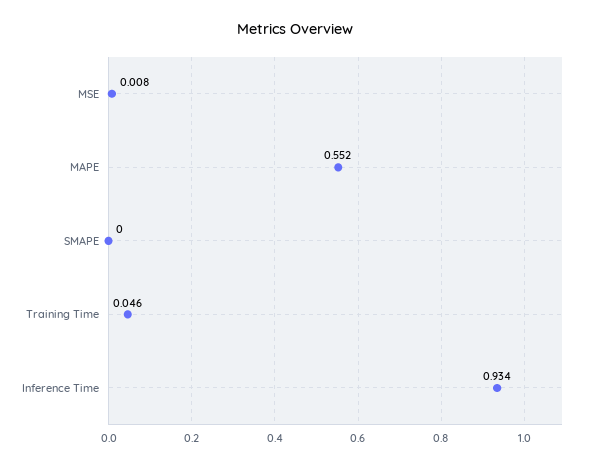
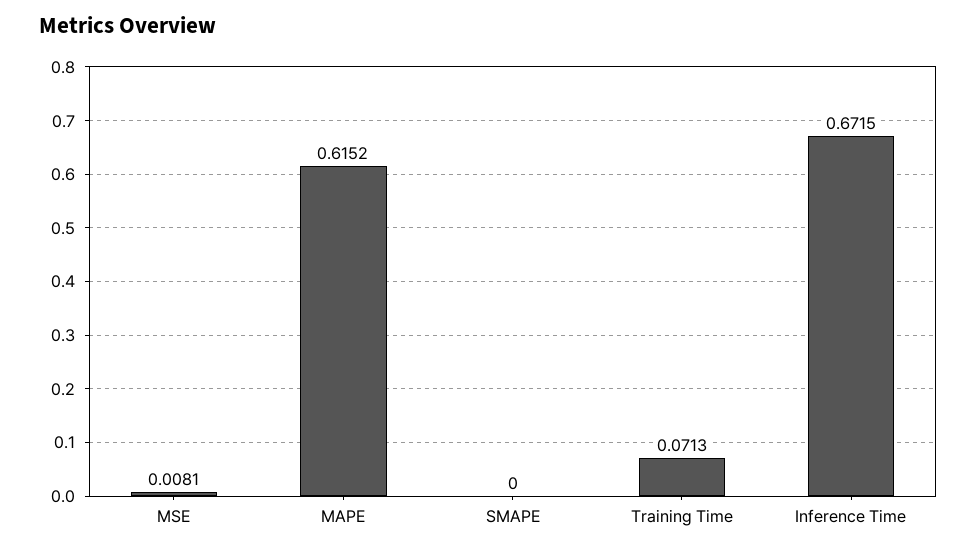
MAPE: 0.552 -> 0.6152
Training Time: 0.046 -> 0.0713
Inference Time: 0.934 -> 0.6715

